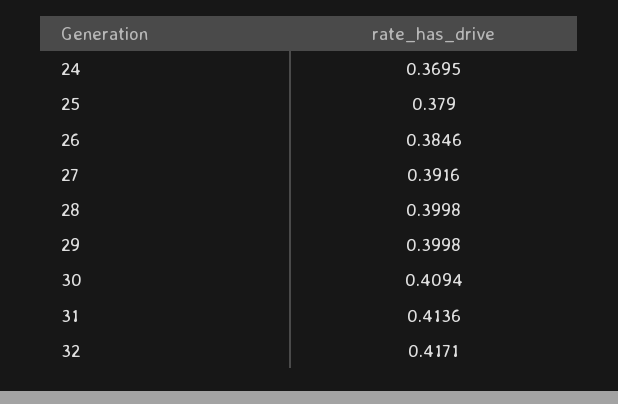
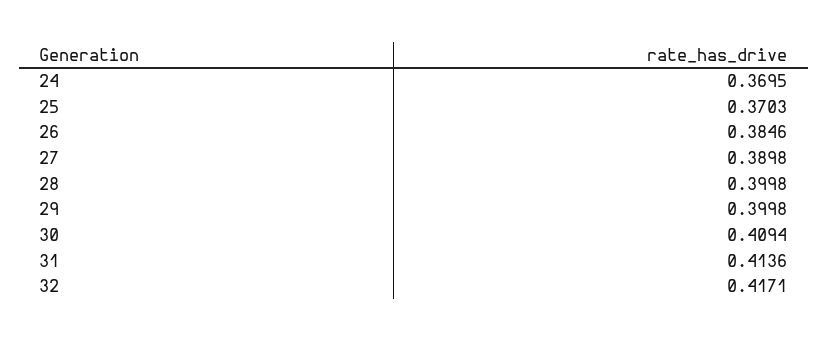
25: 0.379 -> 0.3703
27: 0.3916 -> 0.3898

